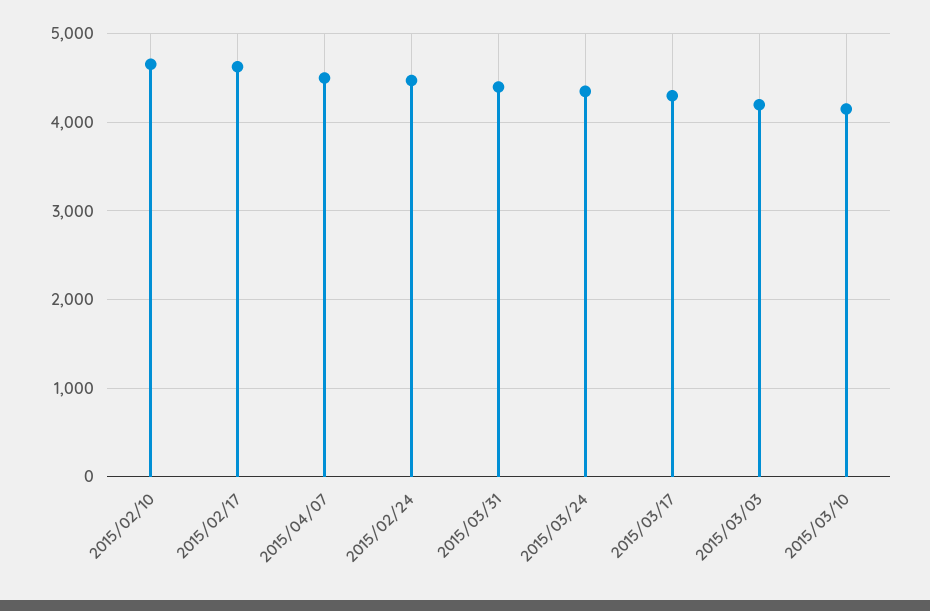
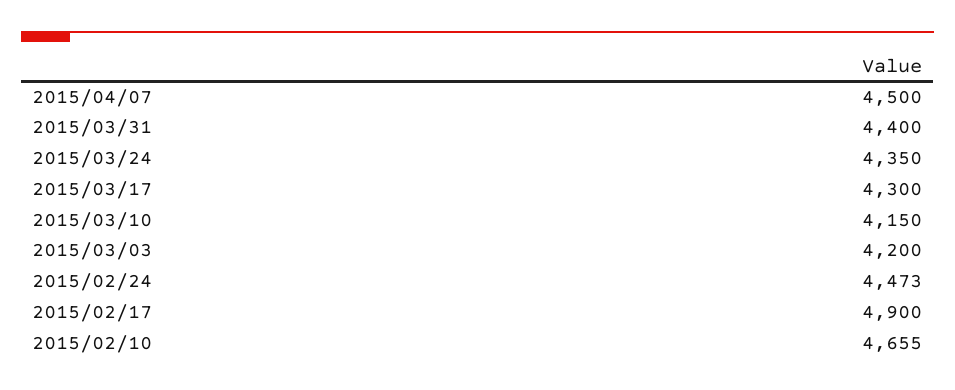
2015/02/17: 4600 -> 4900

